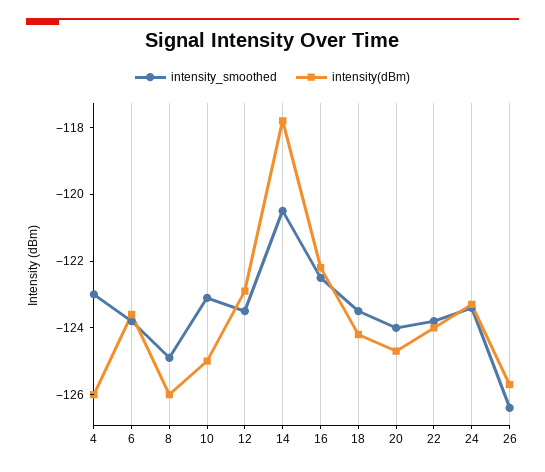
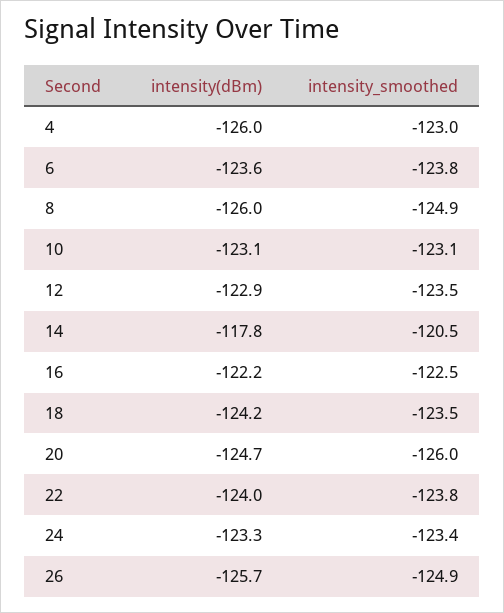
intensity(dBm), 10: -125 -> -123.1
intensity_smoothed, 20: -124 -> -126
intensity_smoothed, 26: -126.5 -> -124.9

